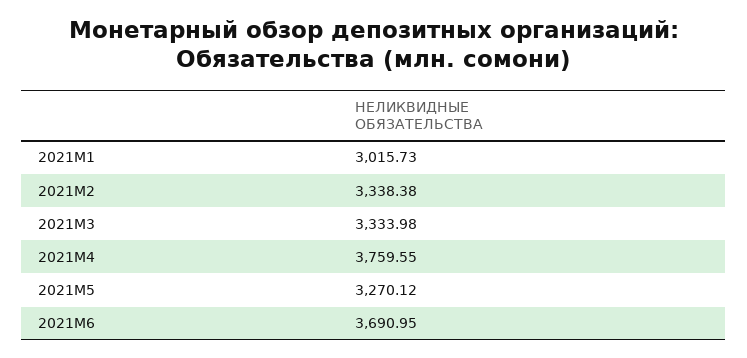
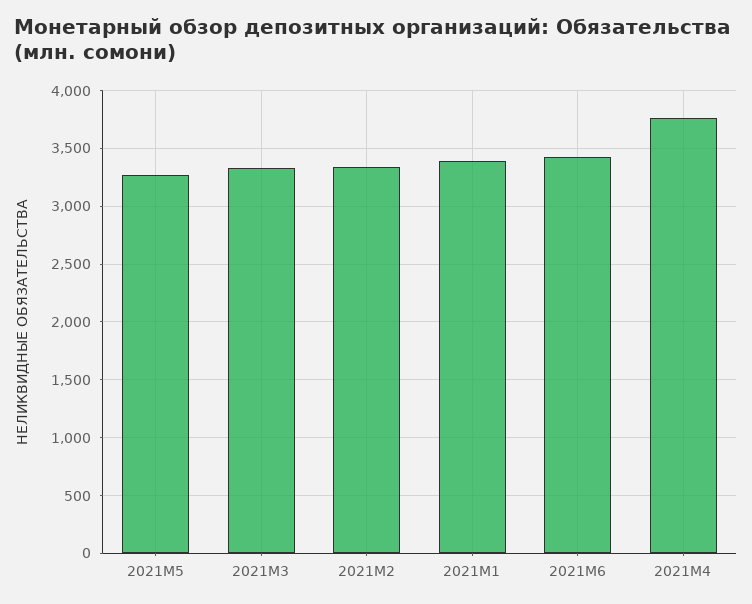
2021M1: 3015.73 -> 3400
2021M6: 3690.95 -> 3400

